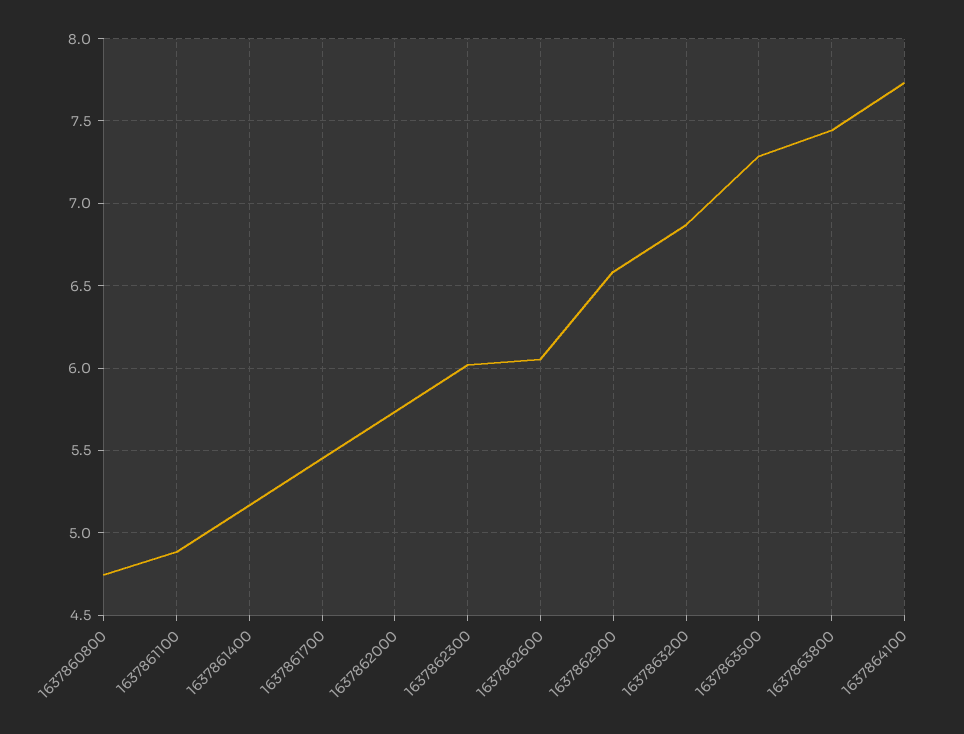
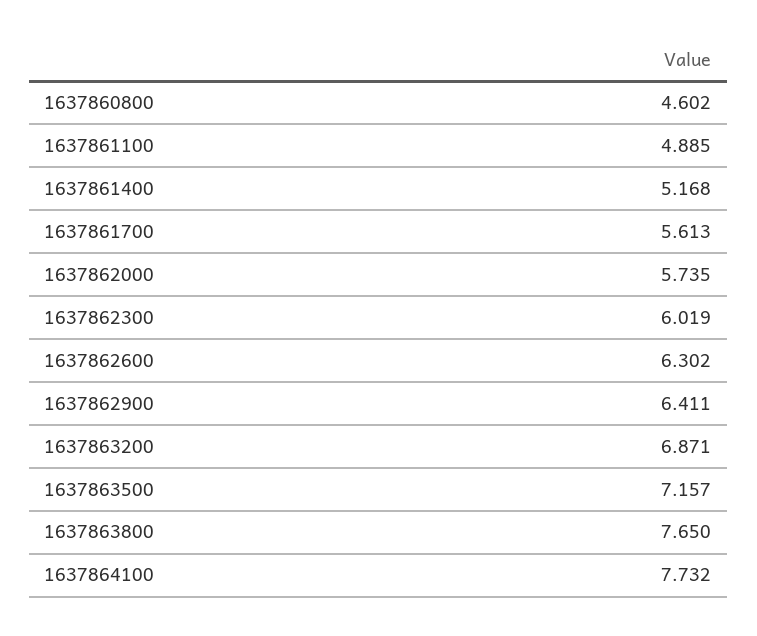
1637860800: 4.75 -> 4.602
1637861700: 5.45 -> 5.613
1637862600: 6.05 -> 6.302
1637862900: 6.6 -> 6.411
1637863500: 7.3 -> 7.157
1637863800: 7.45 -> 7.65

